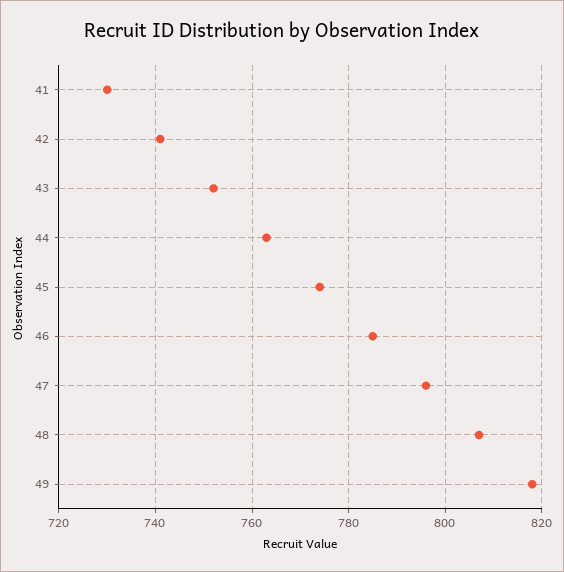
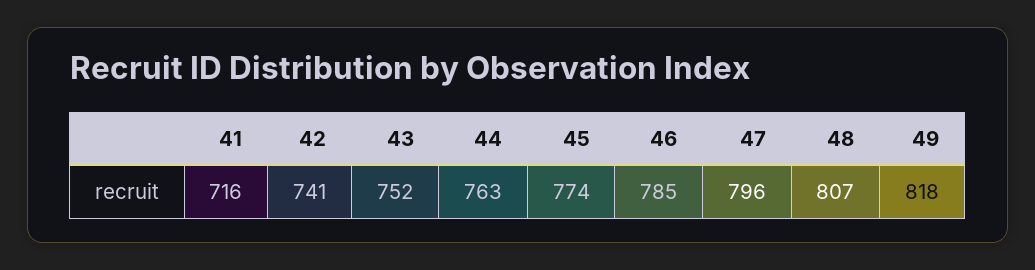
41: 730 -> 716

